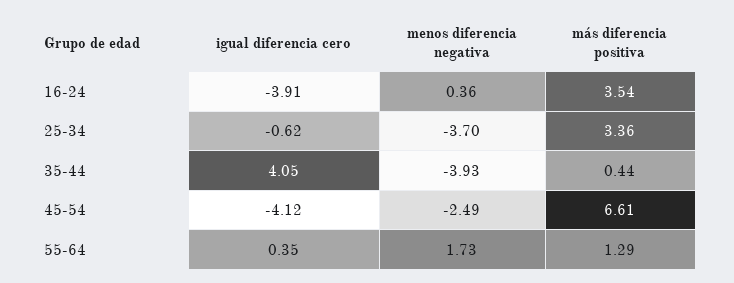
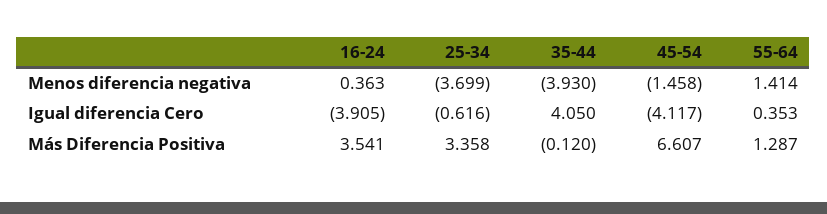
más diferencia positiva, 35-44: 0.44 -> -0.12
menos diferencia negativa, 45-54: -2.49 -> -1.458
menos diferencia negativa, 55-64: 1.73 -> 1.414

